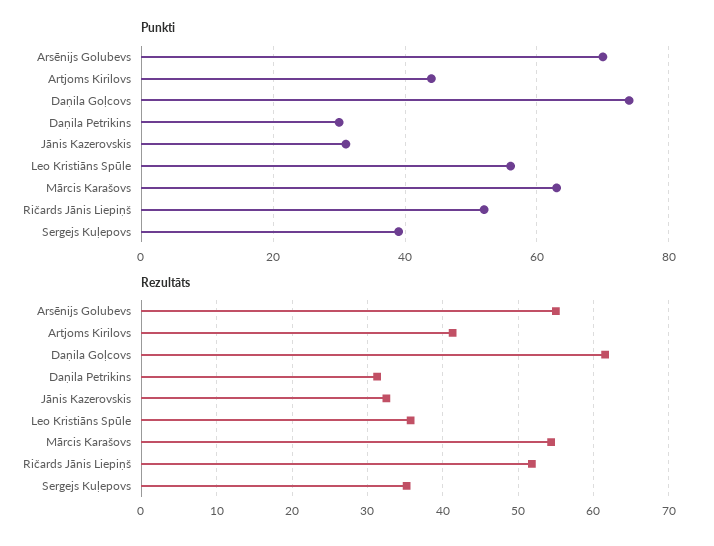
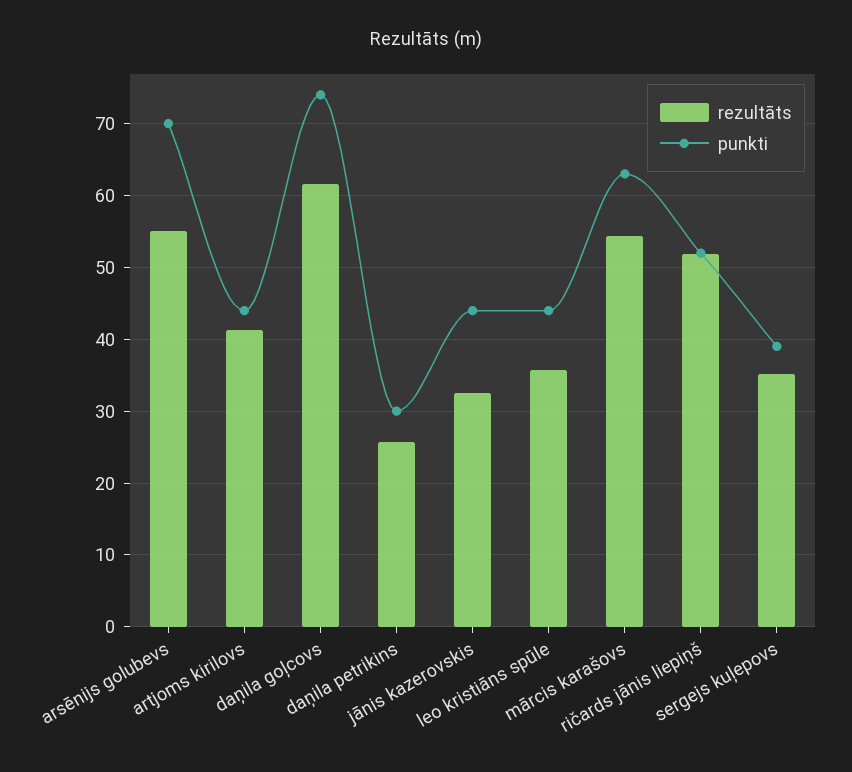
Punkti, Jānis Kazerovskis: 30 -> 44
Punkti, Leo Kristiāns Spūle: 55 -> 44
Rezultāts, Daņila Petrikins: 31 -> 26

